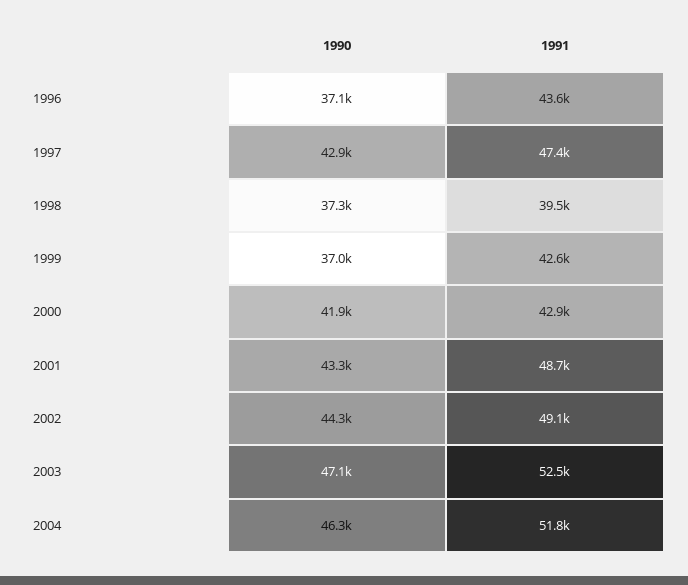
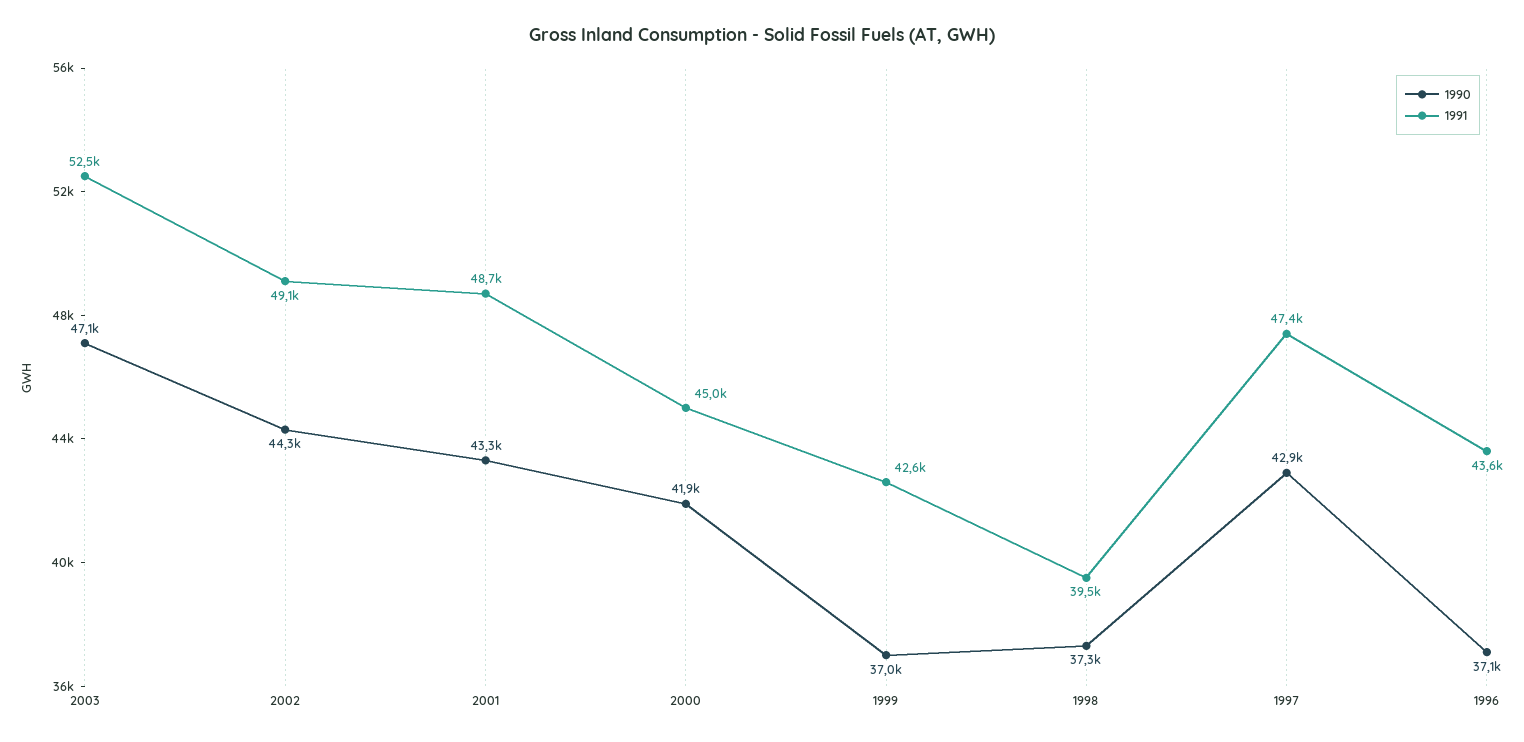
1991, 2000: 42900 -> 45000
1990, 2004: 46300 -> none
1991, 2004: 51800 -> none

